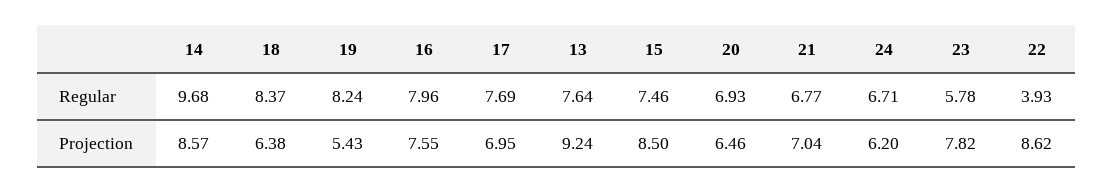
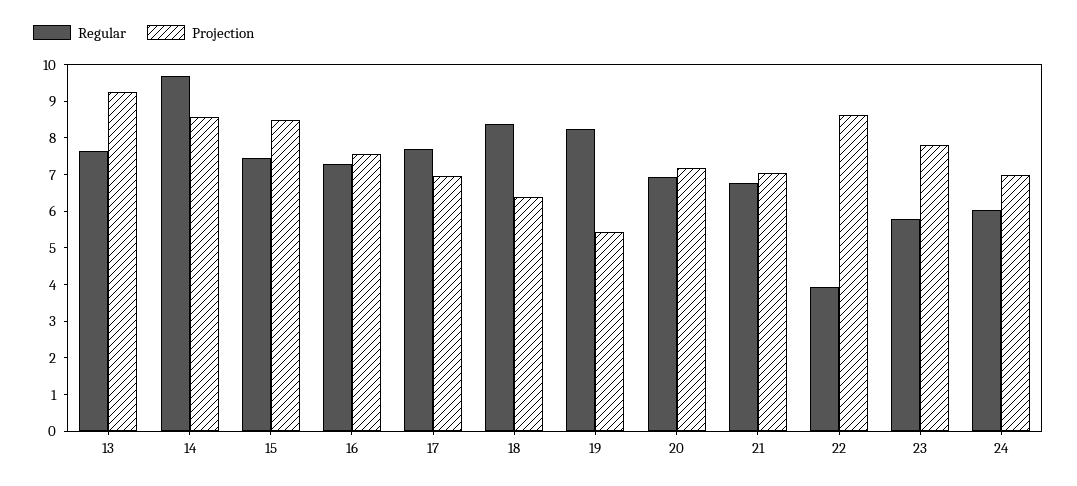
Regular, 16: 7.96 -> 7.25
Regular, 24: 6.71 -> 6
Projection, 20: 6.46 -> 7.25
Projection, 24: 6.2 -> 7

